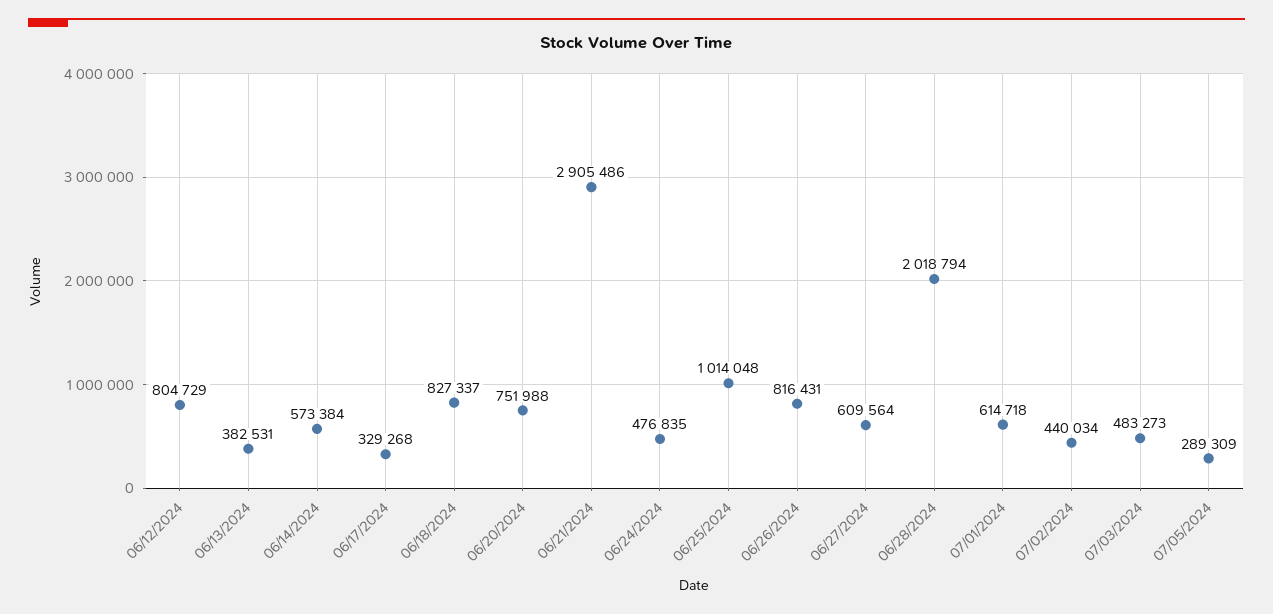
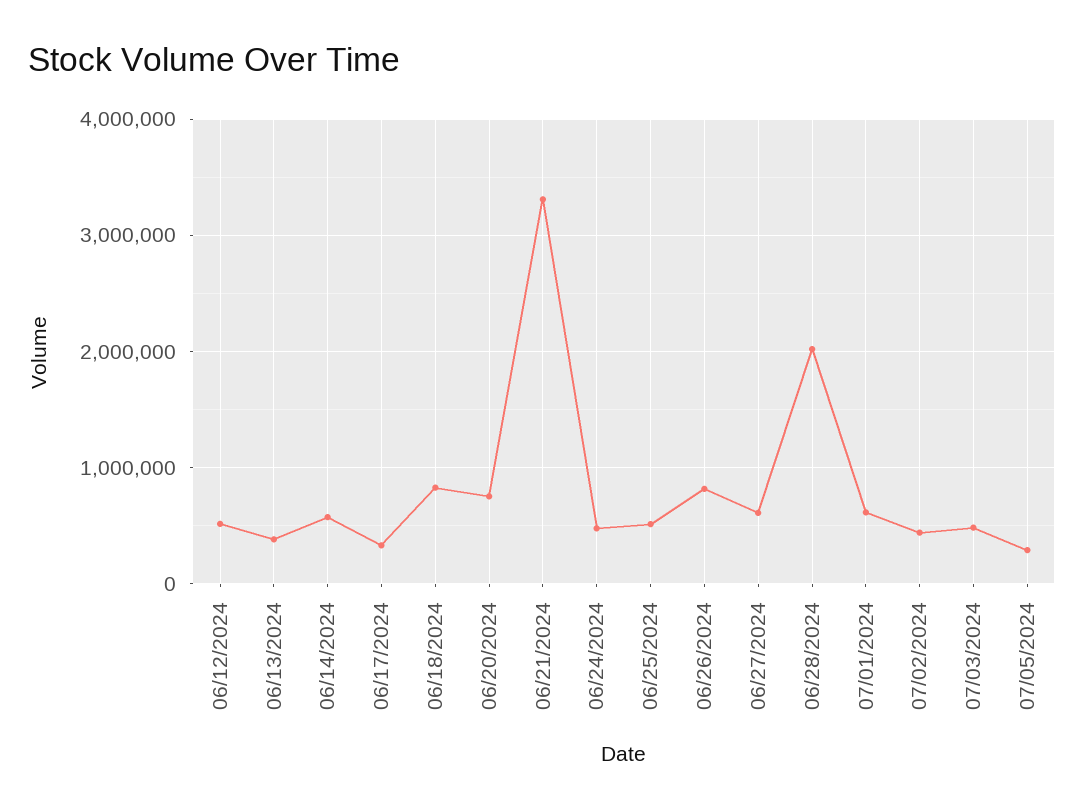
06/12/2024: 804729 -> 500000
06/21/2024: 2905486 -> 3300000
06/25/2024: 1014048 -> 500000

